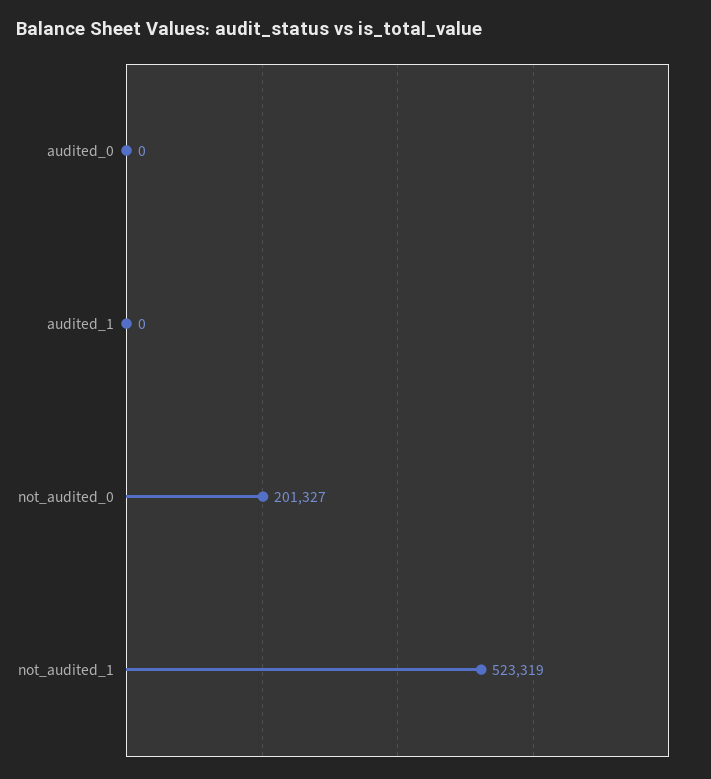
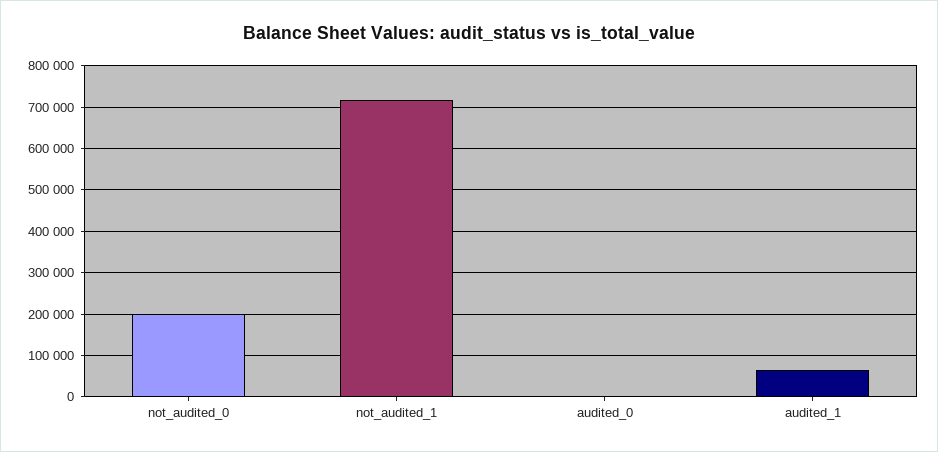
audited_1: 0 -> 60000
not_audited_1: 523319 -> 720000

